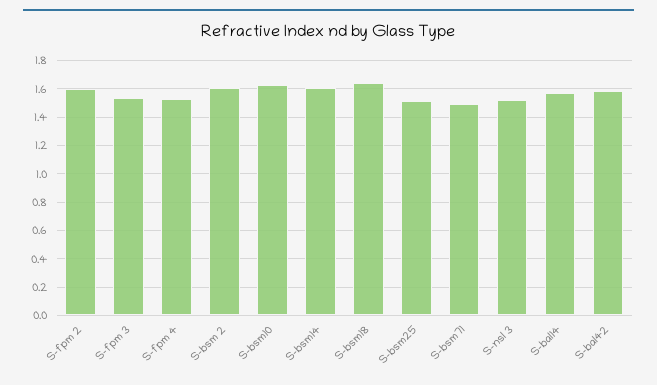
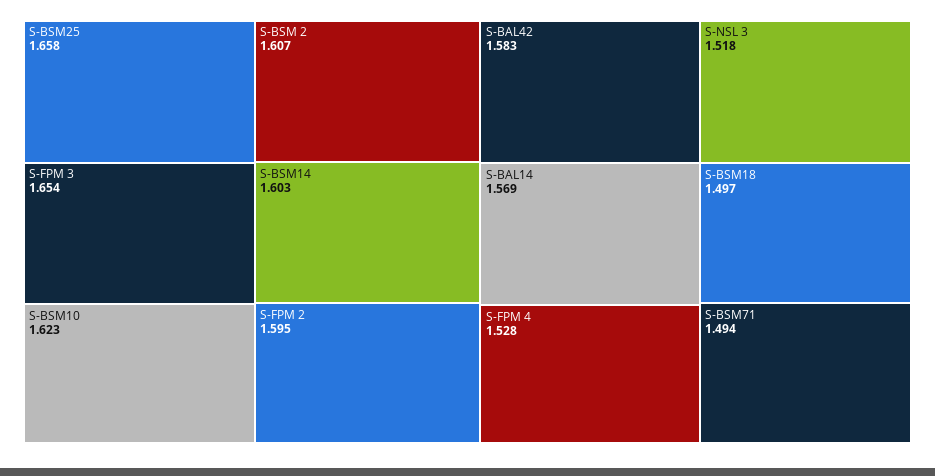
S-fpm 3: 1.55 -> 1.654
S-bsm18: 1.65 -> 1.497
S-bsm25: 1.5 -> 1.658

